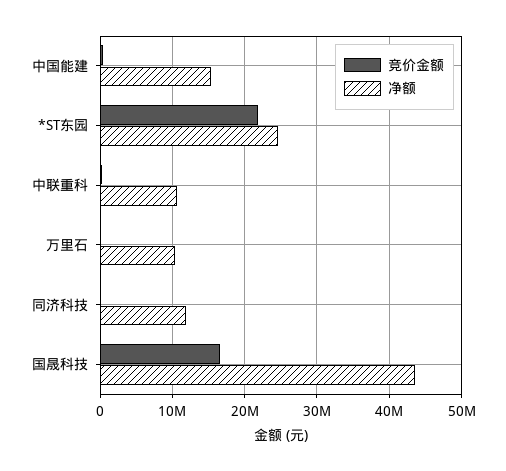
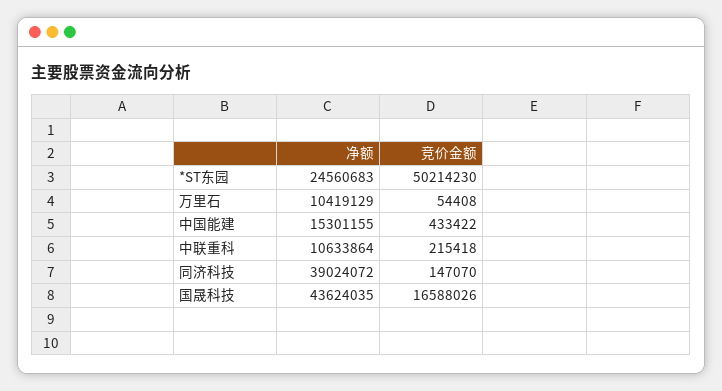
竞价金额, *ST东园: 22000000 -> 50214230
净额, 同济科技: 12000000 -> 39024072

